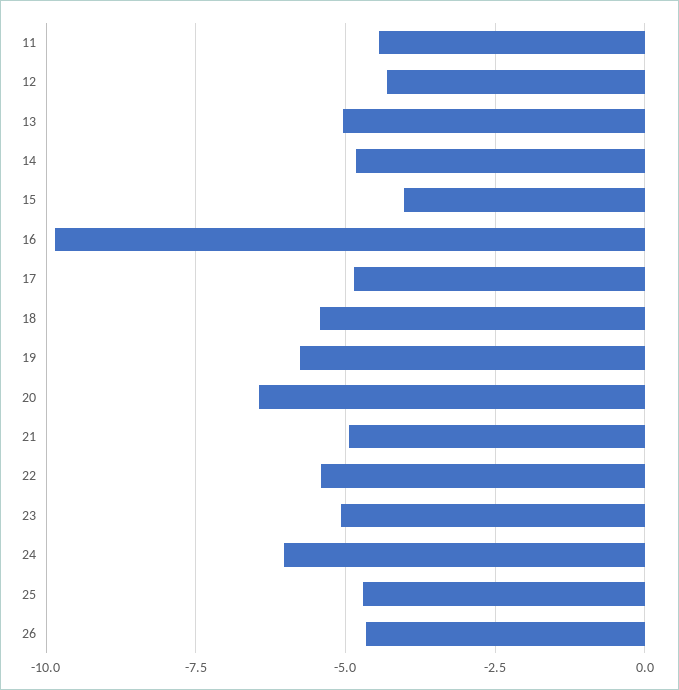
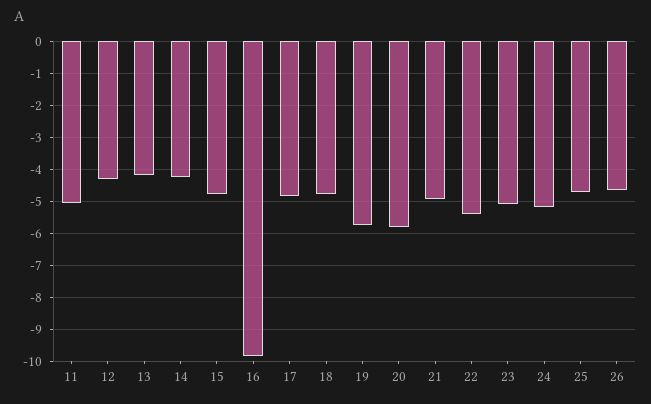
11: -4.5 -> -5
13: -5 -> -4.2
14: -4.75 -> -4.2
15: -4 -> -4.8
18: -5.5 -> -4.8
20: -6.5 -> -5.8
24: -6 -> -5.2

